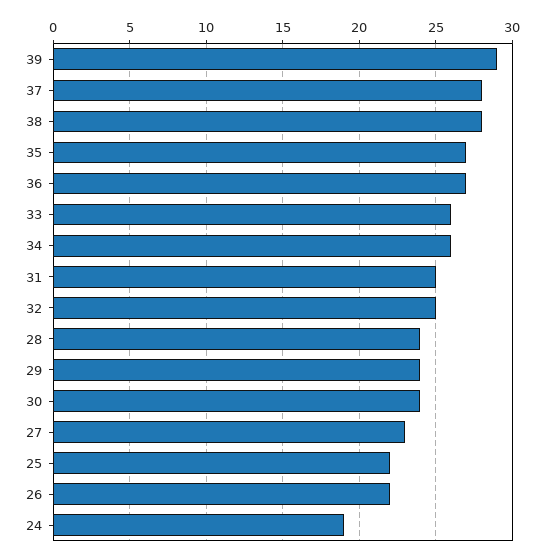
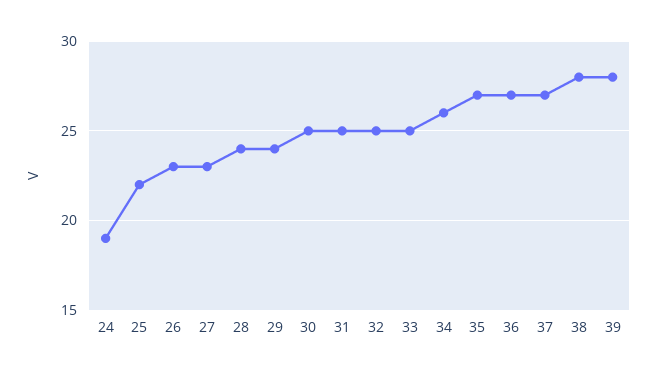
39: 29 -> 28
37: 28 -> 27
33: 26 -> 25
30: 24 -> 25
26: 22 -> 23

